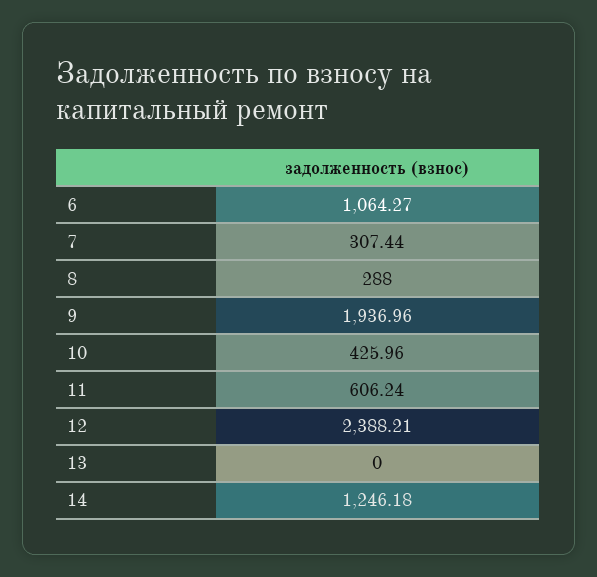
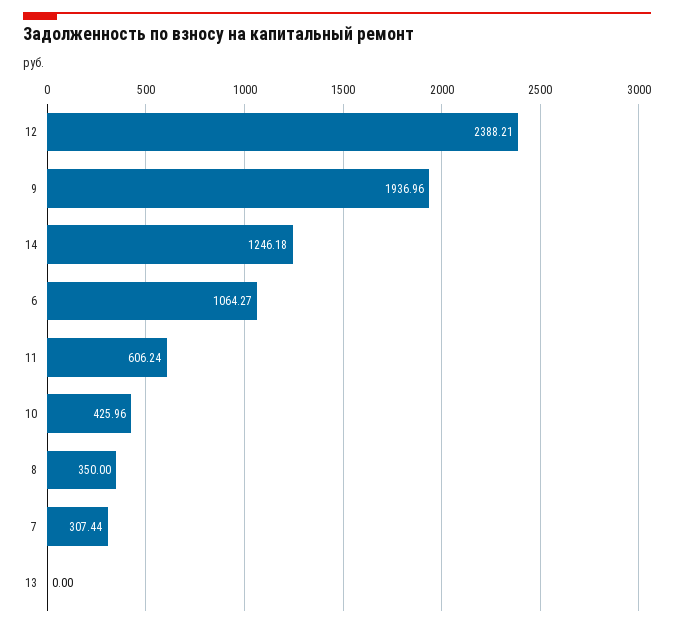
8: 288 -> 350

